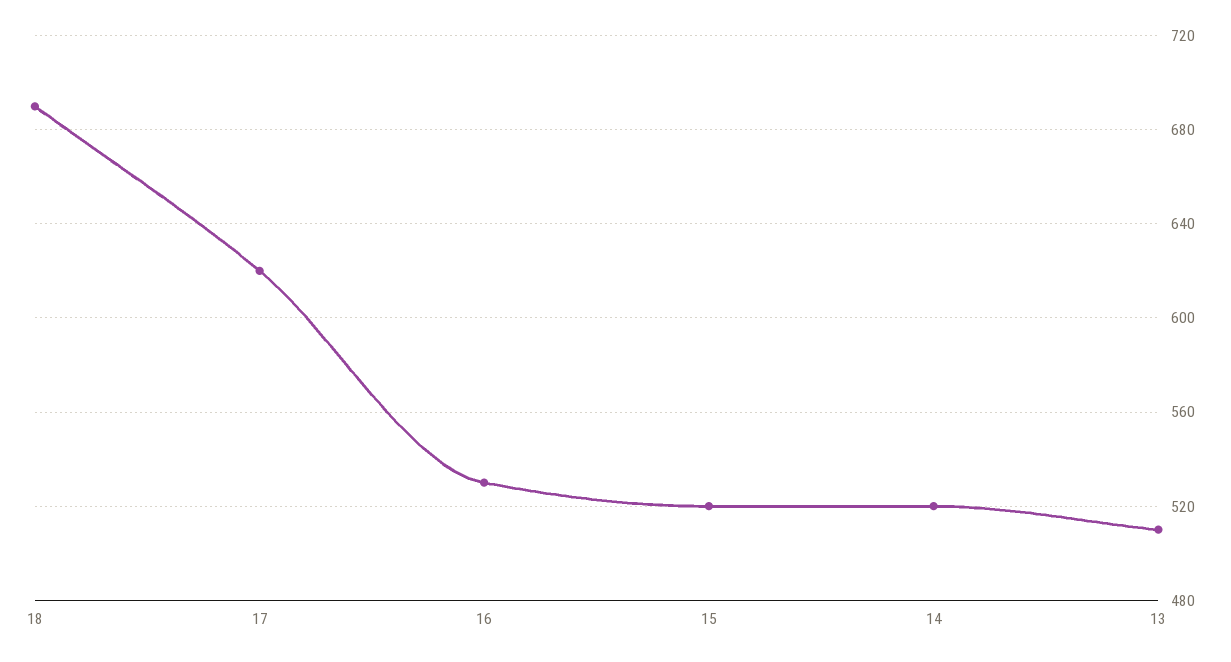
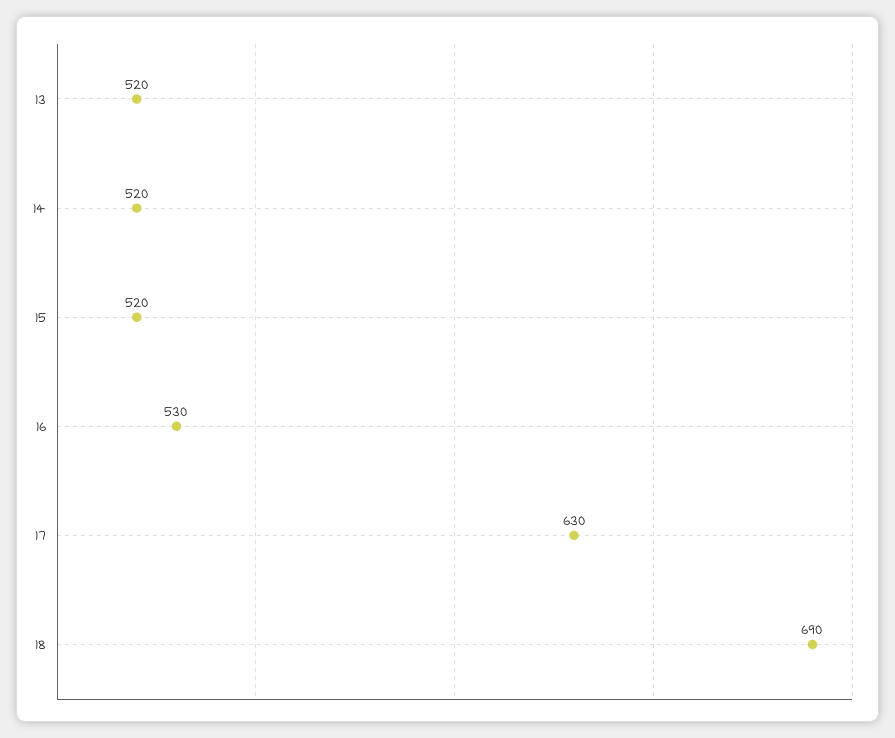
17: 620 -> 630
13: 510 -> 520

